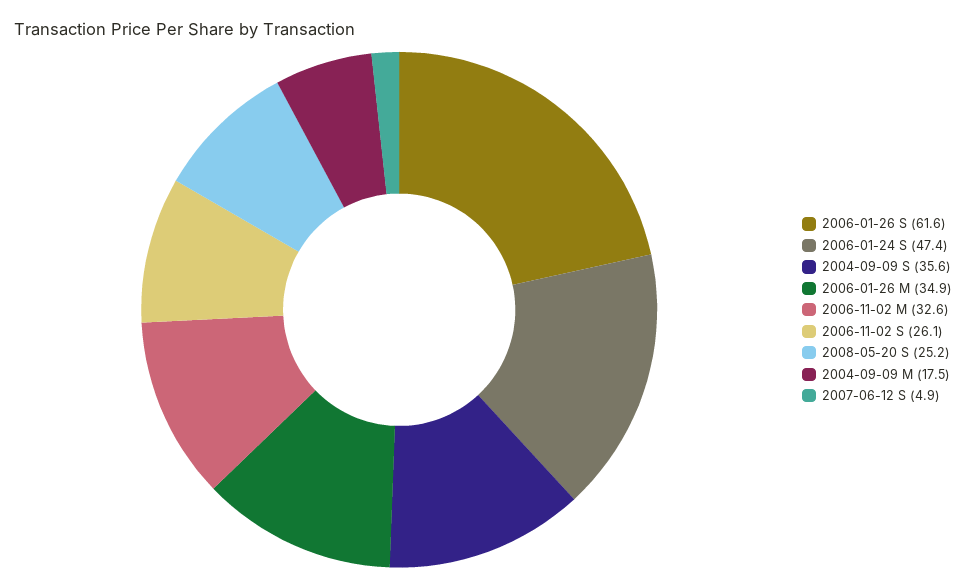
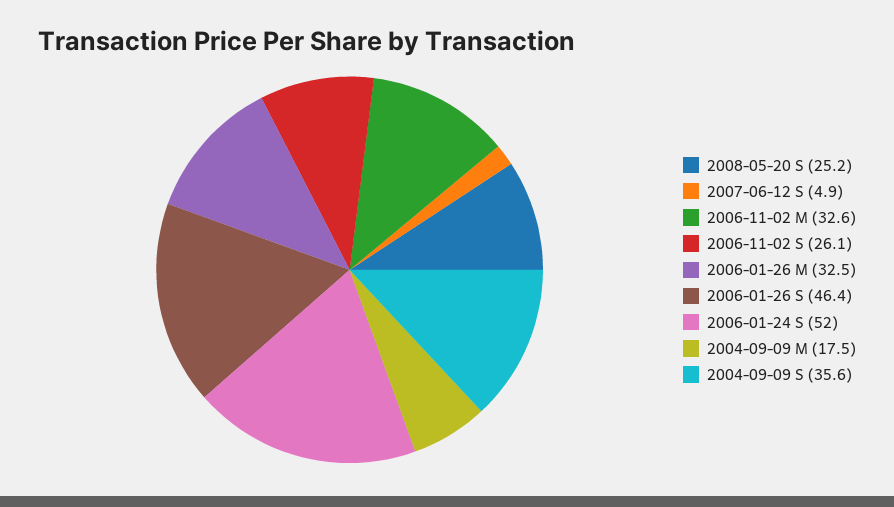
2006-01-26 S: 61.6 -> 46.4
2006-01-24 S: 47.4 -> 52
2006-01-26 M: 34.9 -> 32.5

